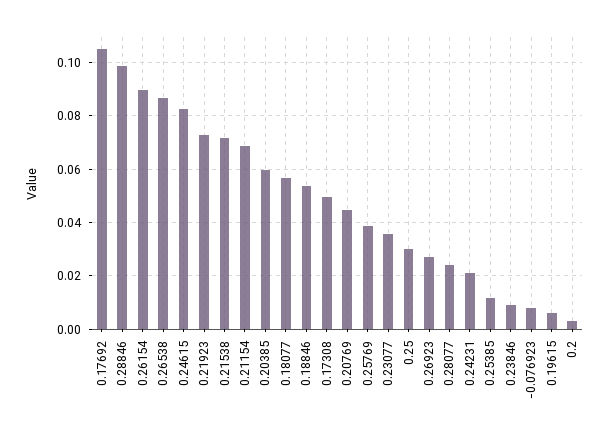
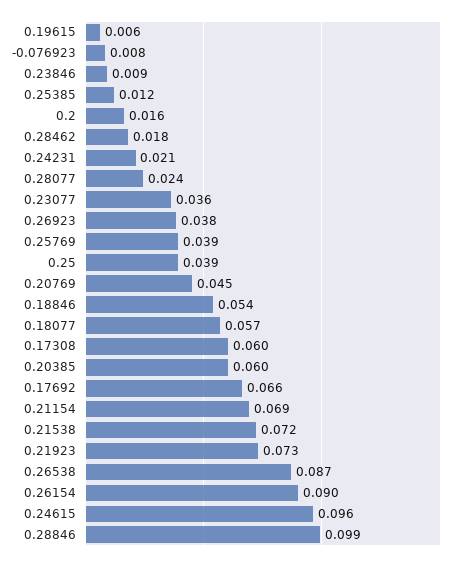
0.17692: 0.105 -> 0.066
0.24615: 0.0825 -> 0.096
0.17308: 0.05 -> 0.06
0.25: 0.03 -> 0.039
0.26923: 0.0275 -> 0.038
0.2: 0.0025 -> 0.016
0.28462: none -> 0.018

